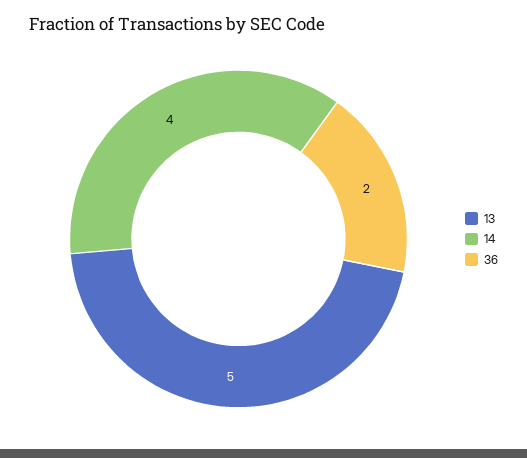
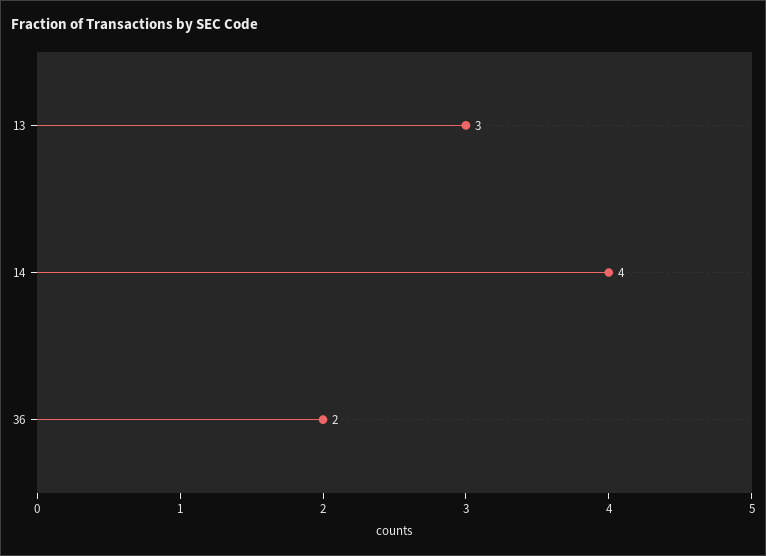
13: 5 -> 3

